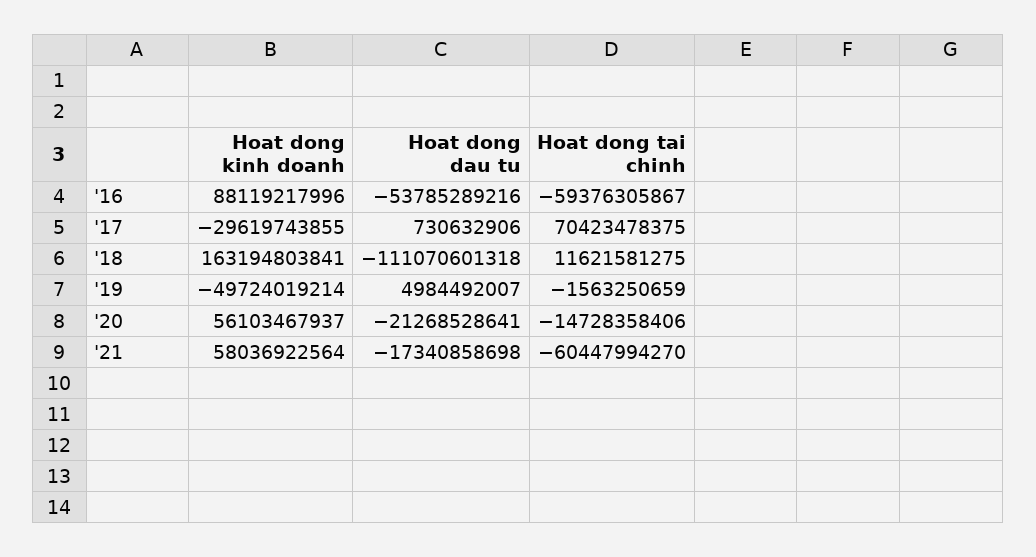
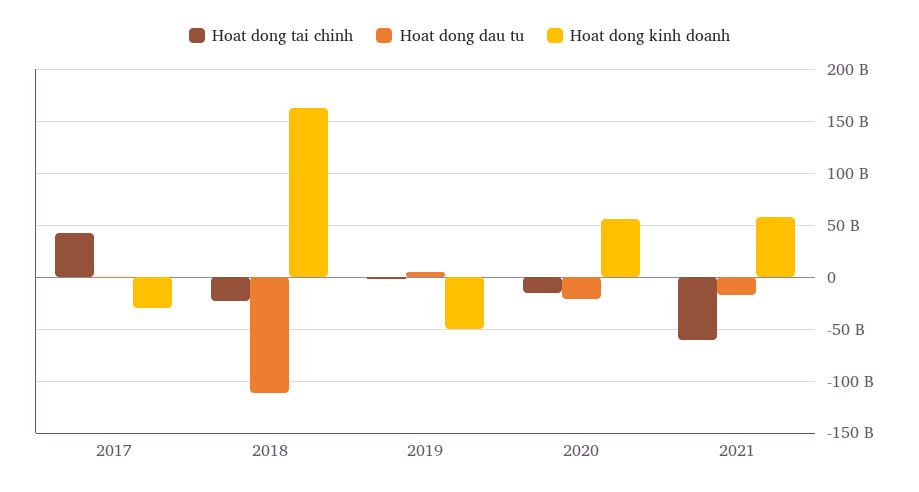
Hoat dong kinh doanh, '16: 88119217996 -> none
Hoat dong dau tu, '16: -53785289216 -> none
Hoat dong tai chinh, '16: -59376305867 -> none
Hoat dong tai chinh, '17: 70423478375 -> 40000000000
Hoat dong tai chinh, '18: 11621581275 -> -20000000000

